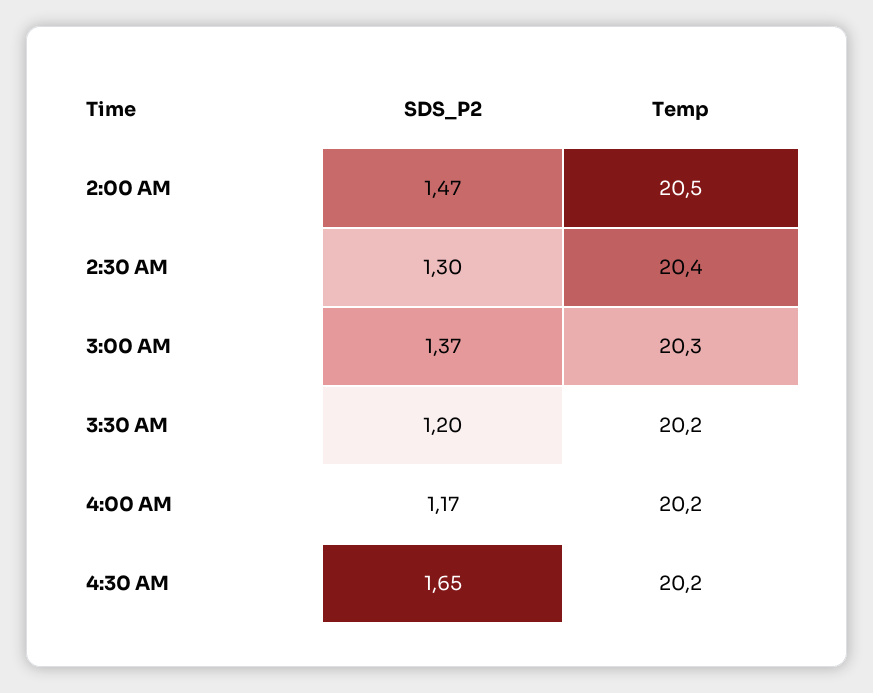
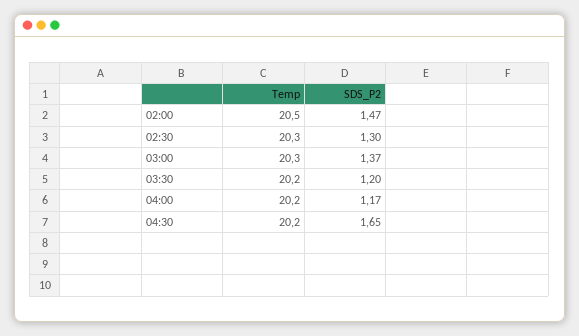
Temp, 2:30 AM: 20.4 -> 20.3

